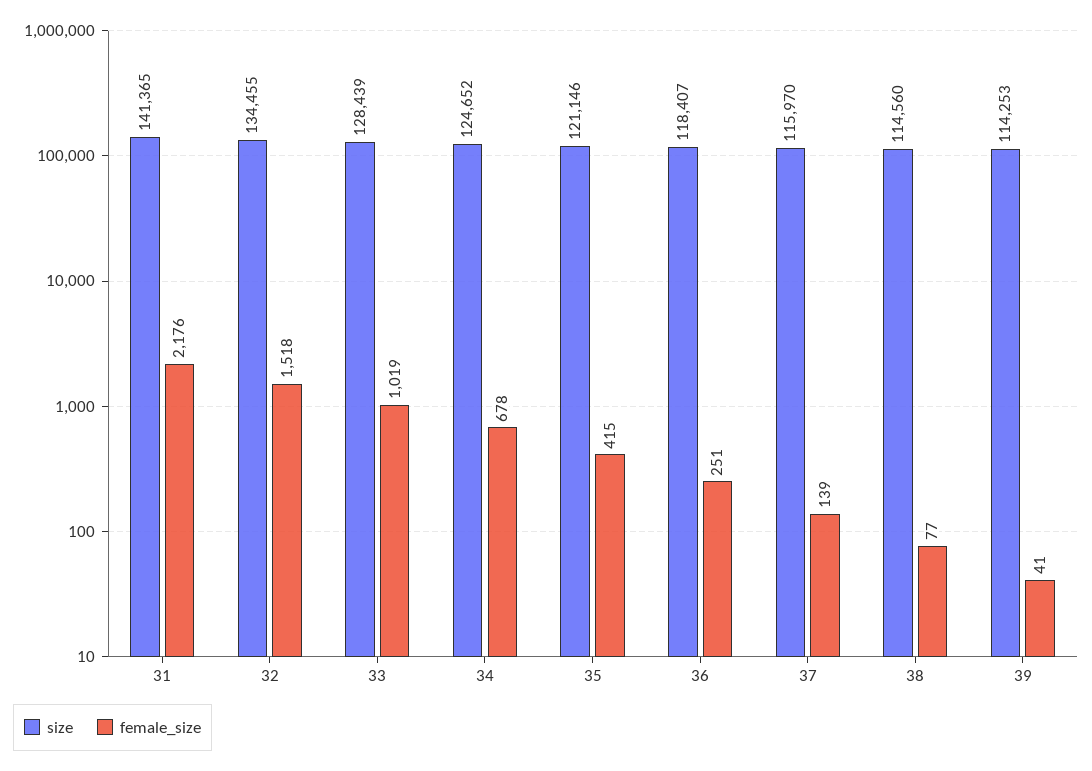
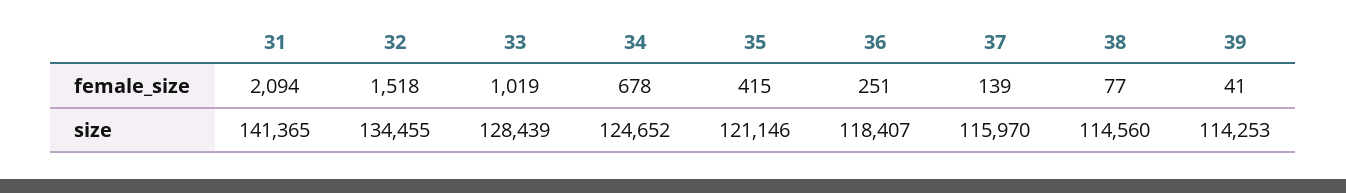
female_size, 31: 2176 -> 2094

